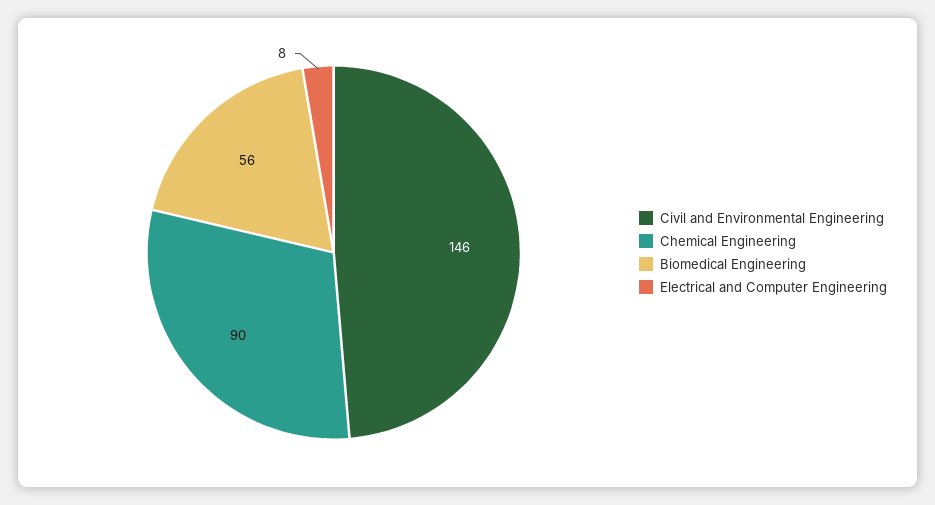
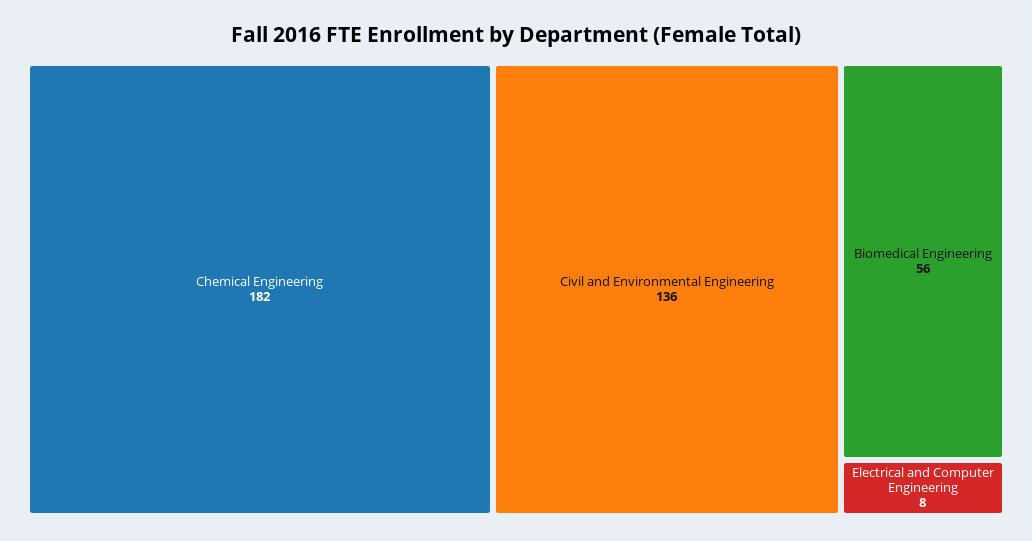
Civil and Environmental Engineering: 146 -> 136
Chemical Engineering: 90 -> 182

